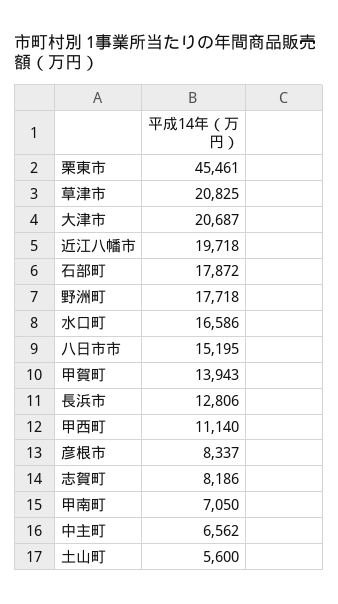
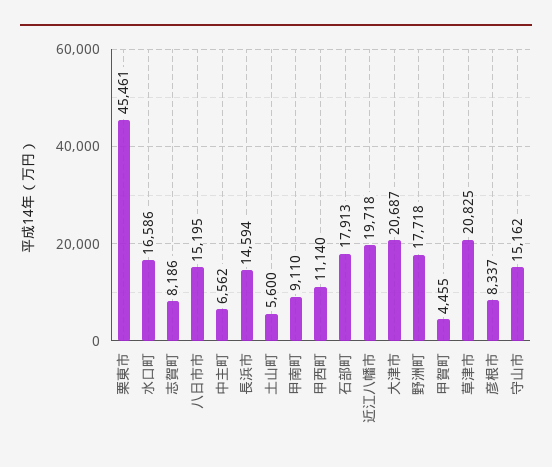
石部町: 17872 -> 17913
甲賀町: 13943 -> 4455
長浜市: 12806 -> 14594
甲南町: 7050 -> 9110
守山市: none -> 15162

